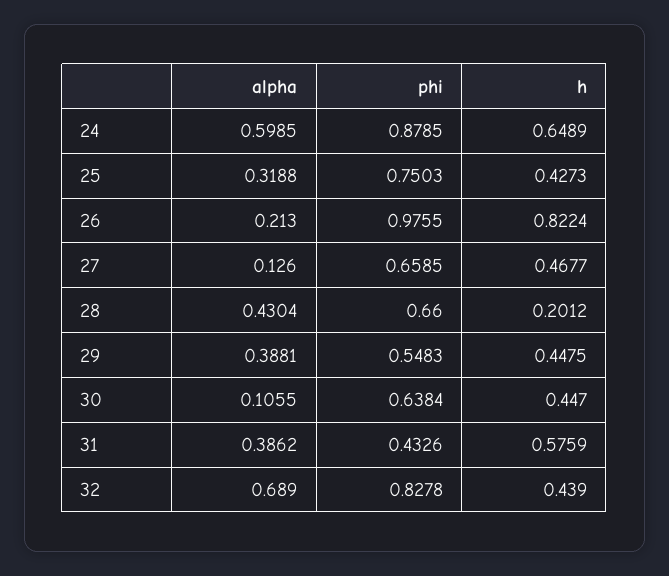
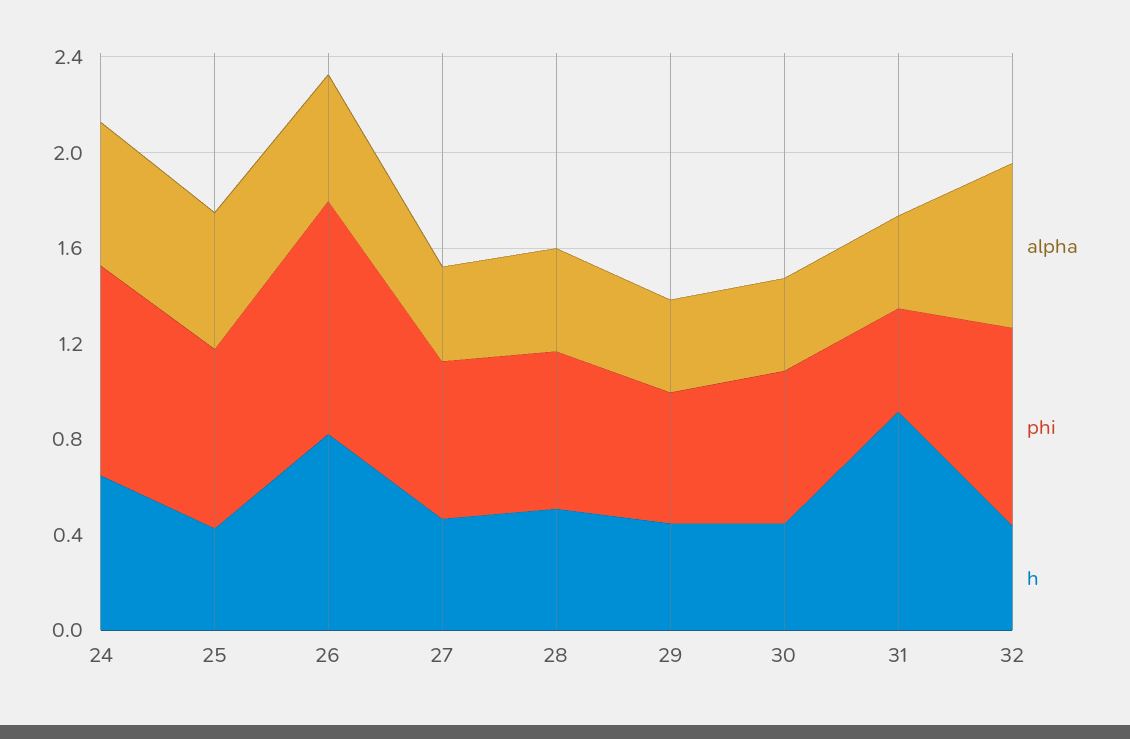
alpha, 25: 0.3188 -> 0.6
alpha, 26: 0.213 -> 0.5
alpha, 27: 0.126 -> 0.4
h, 28: 0.2012 -> 0.5
alpha, 30: 0.1055 -> 0.4
h, 31: 0.5759 -> 0.9

